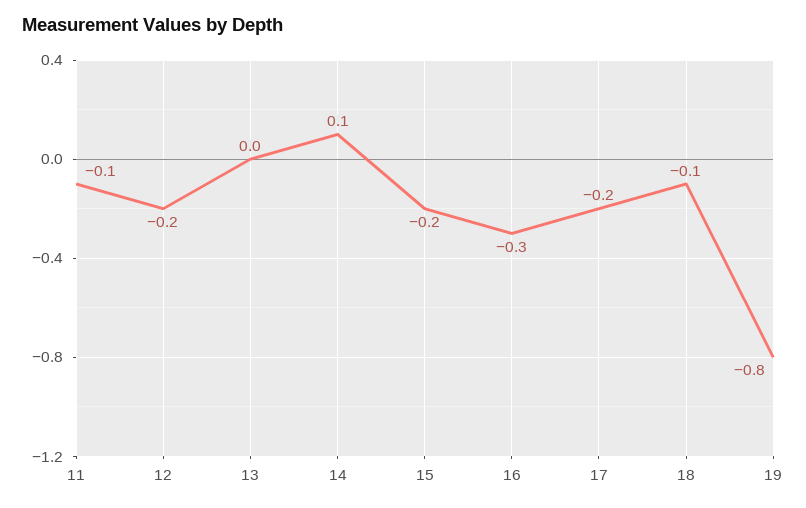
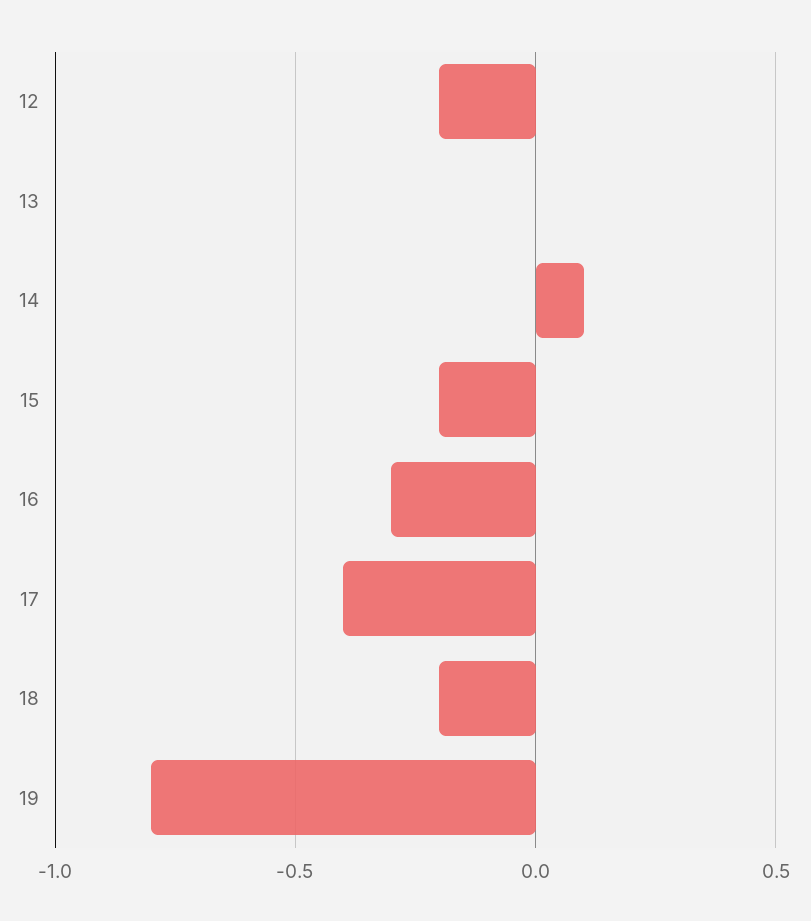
11: -0.1 -> none
17: -0.2 -> -0.4
18: -0.1 -> -0.2

